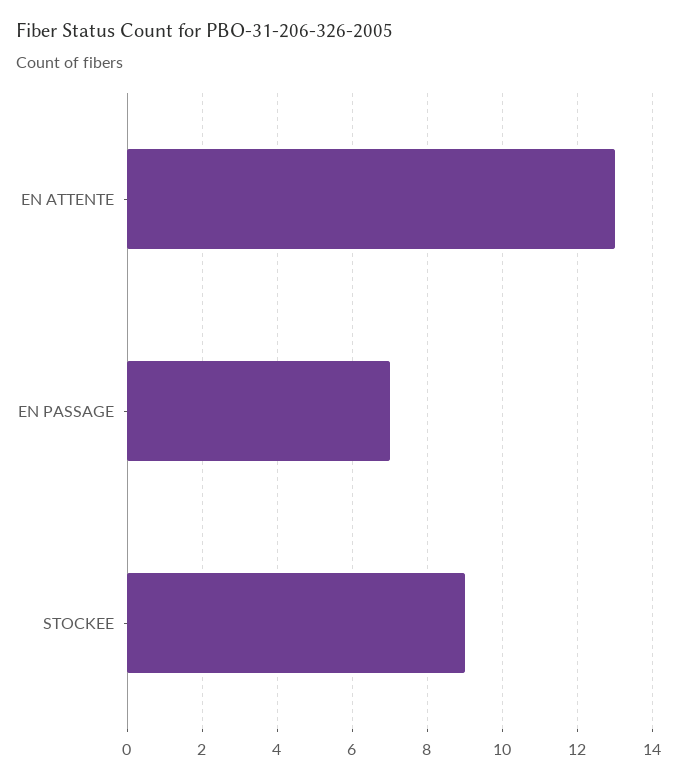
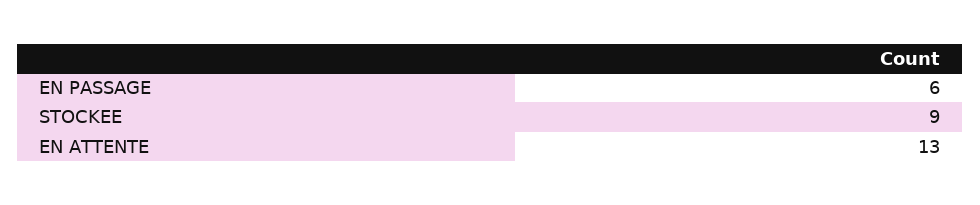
EN PASSAGE: 7 -> 6

